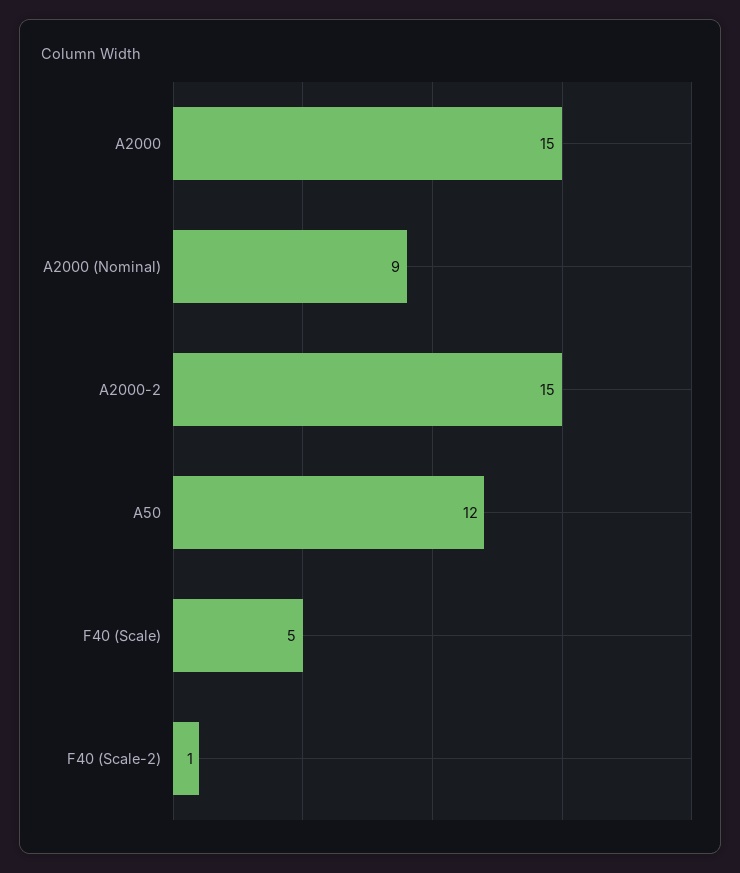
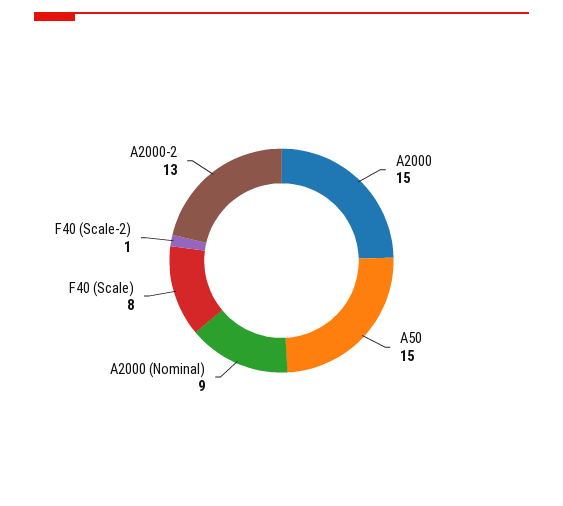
A2000-2: 15 -> 13
A50: 12 -> 15
F40 (Scale): 5 -> 8

